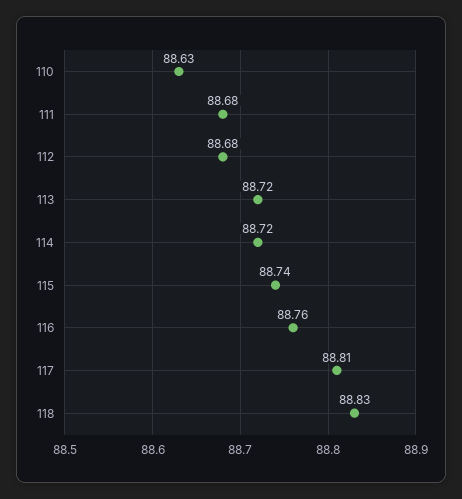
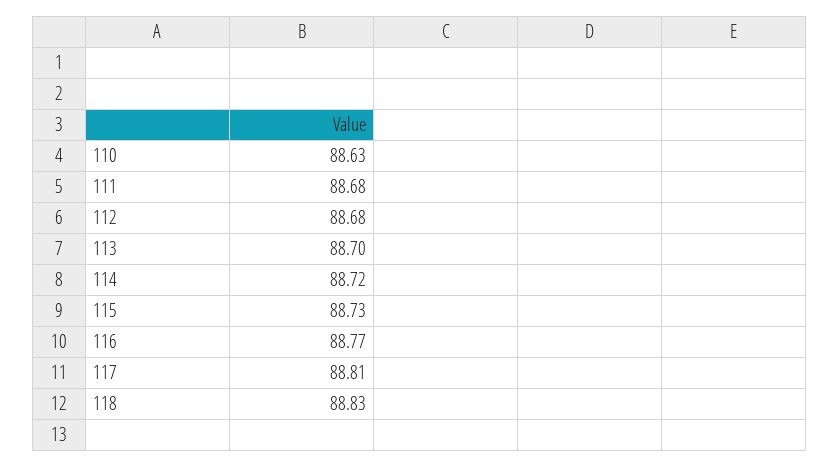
113: 88.72 -> 88.7
115: 88.74 -> 88.73
116: 88.76 -> 88.77

